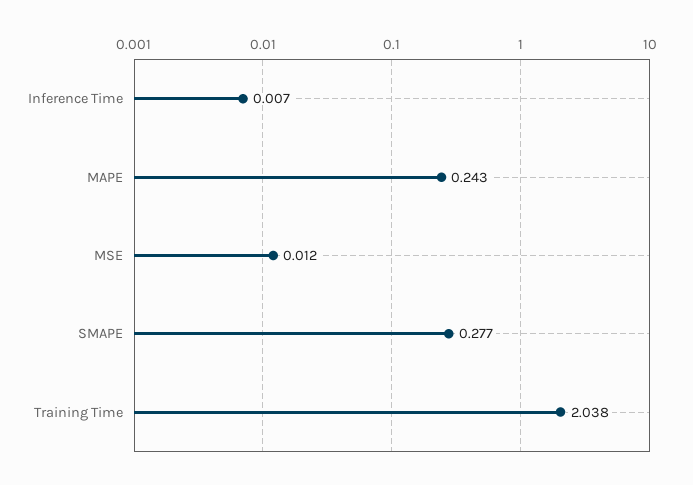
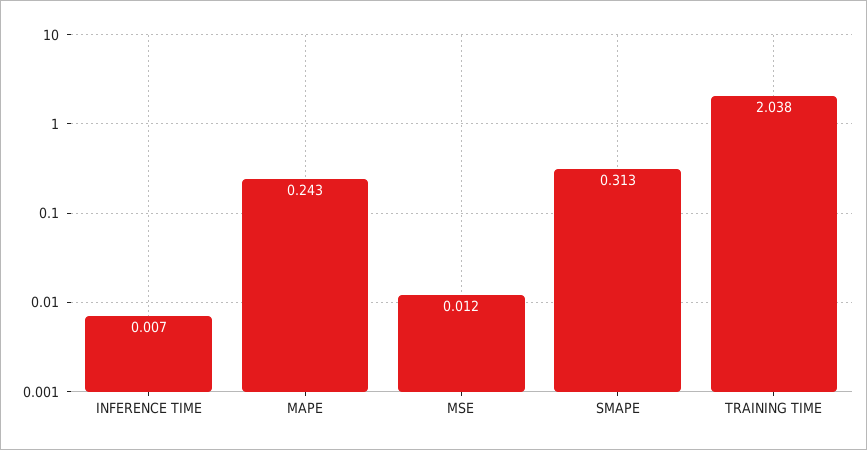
SMAPE: 0.277 -> 0.313

